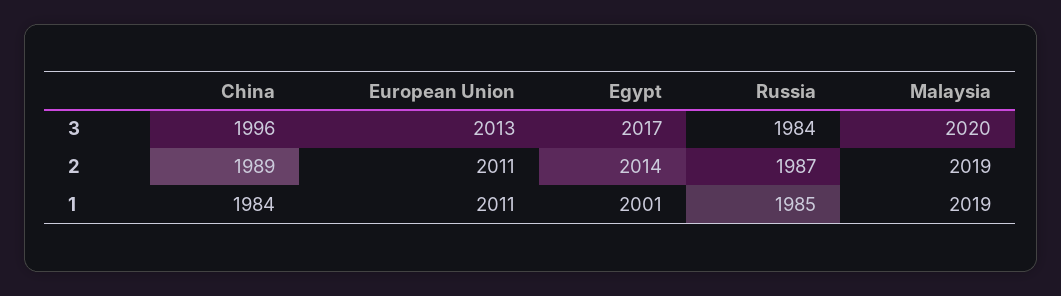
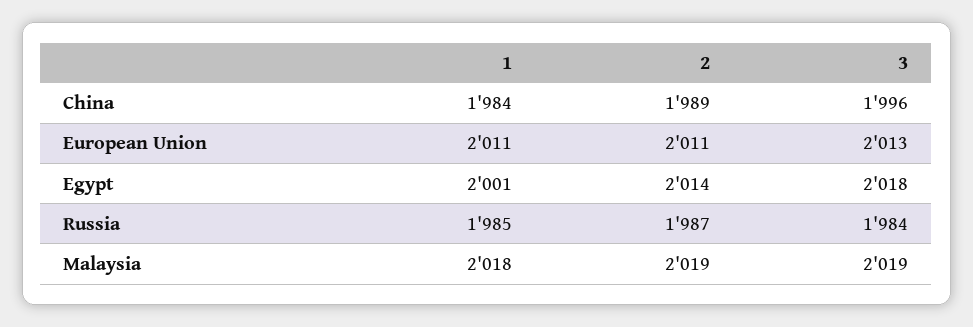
Egypt, 3: 2017 -> 2018
Malaysia, 3: 2020 -> 2019
Malaysia, 1: 2019 -> 2018

